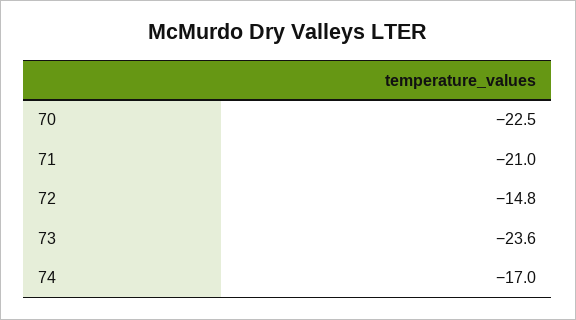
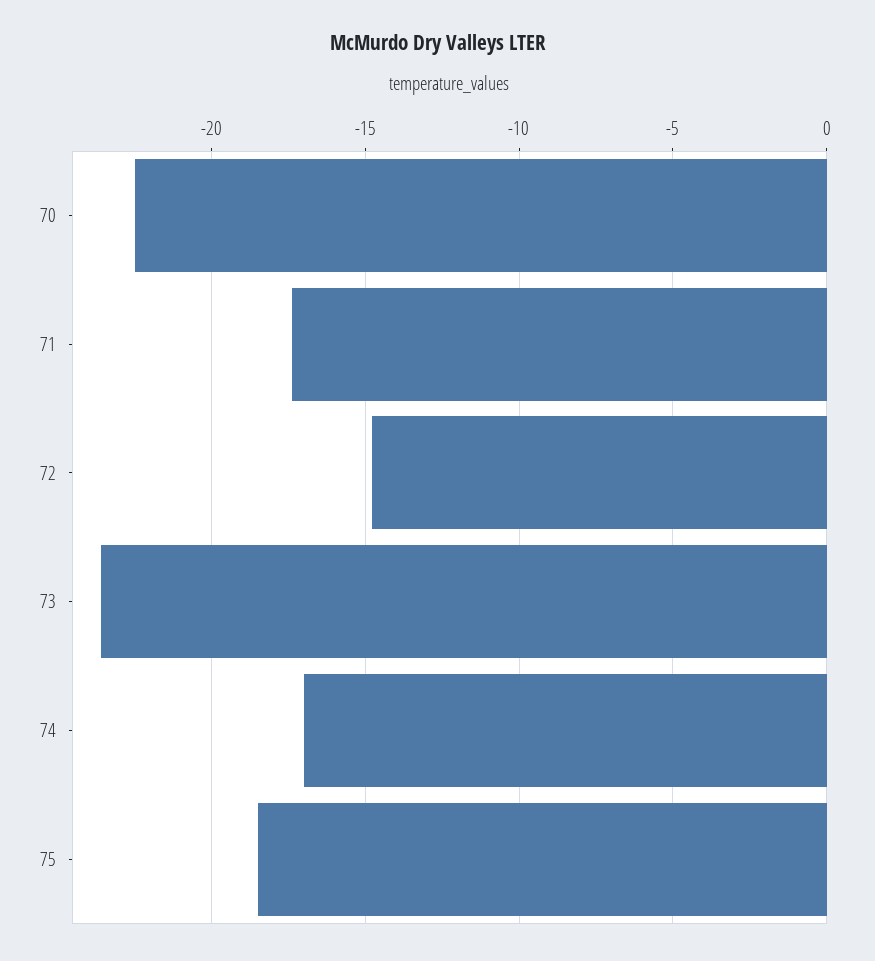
71: -21 -> -17.5
75: none -> -18.5

